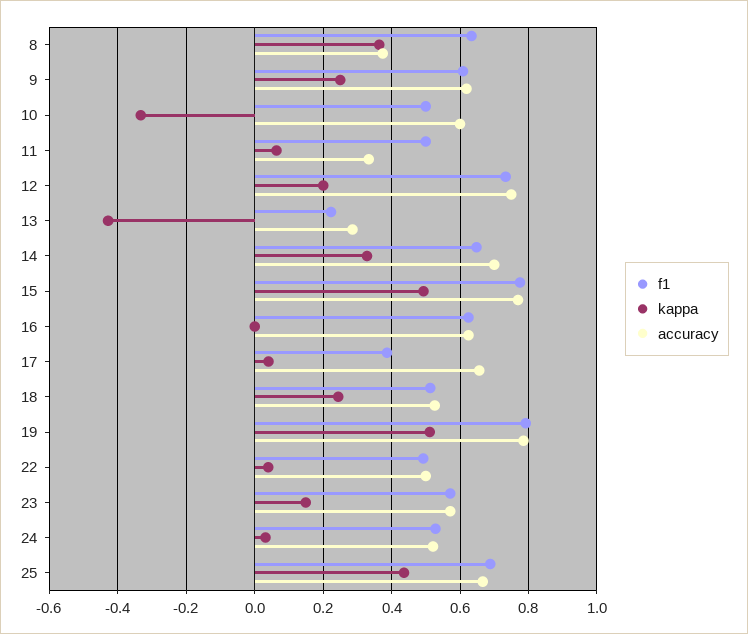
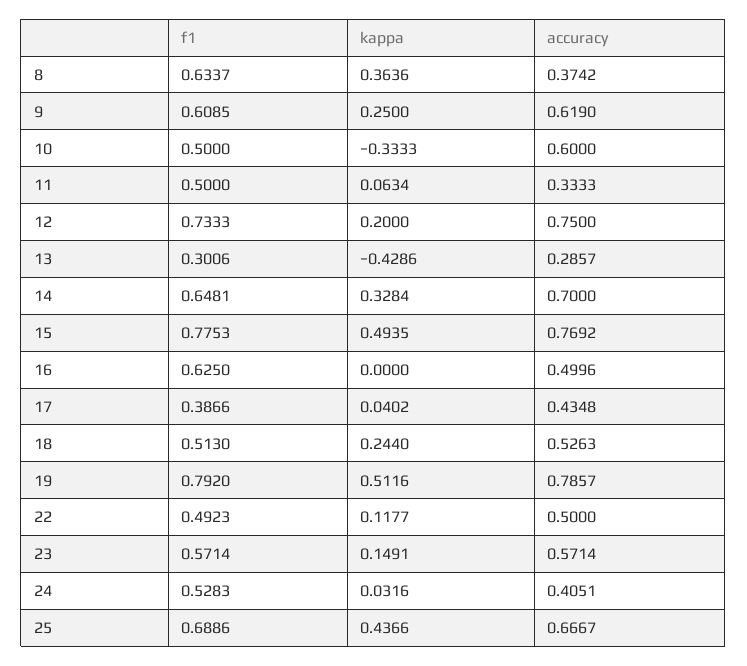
f1, 13: 0.22 -> 0.3006
accuracy, 16: 0.62 -> 0.4996
accuracy, 17: 0.66 -> 0.4348
kappa, 22: 0.04 -> 0.1177
accuracy, 24: 0.52 -> 0.4051

